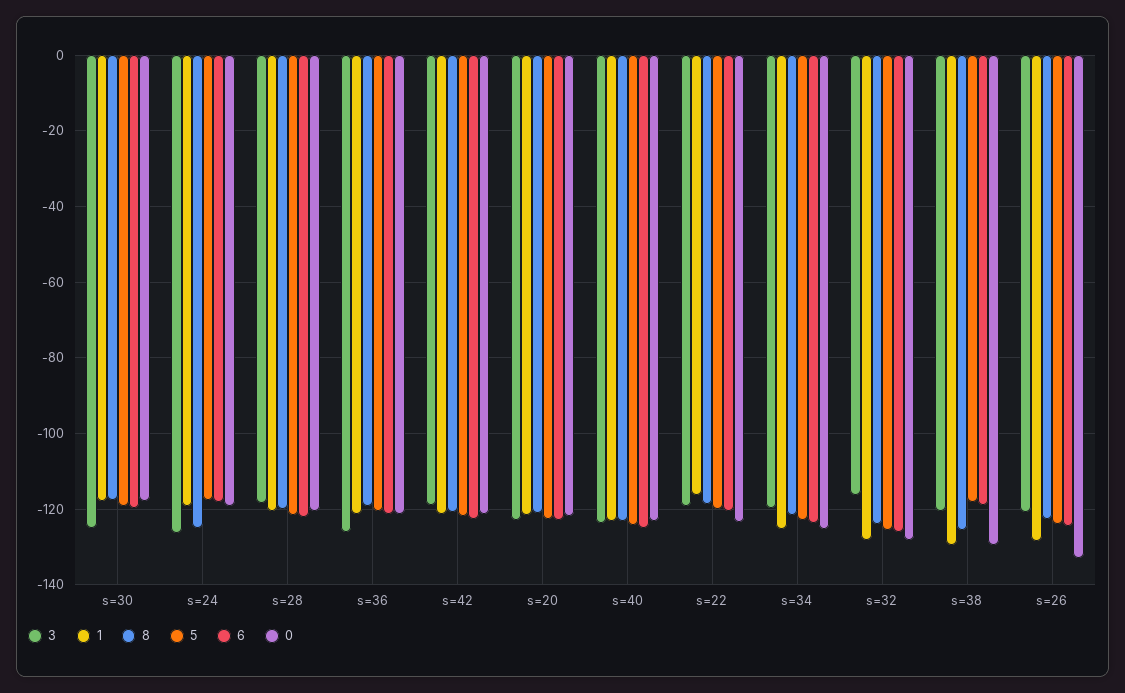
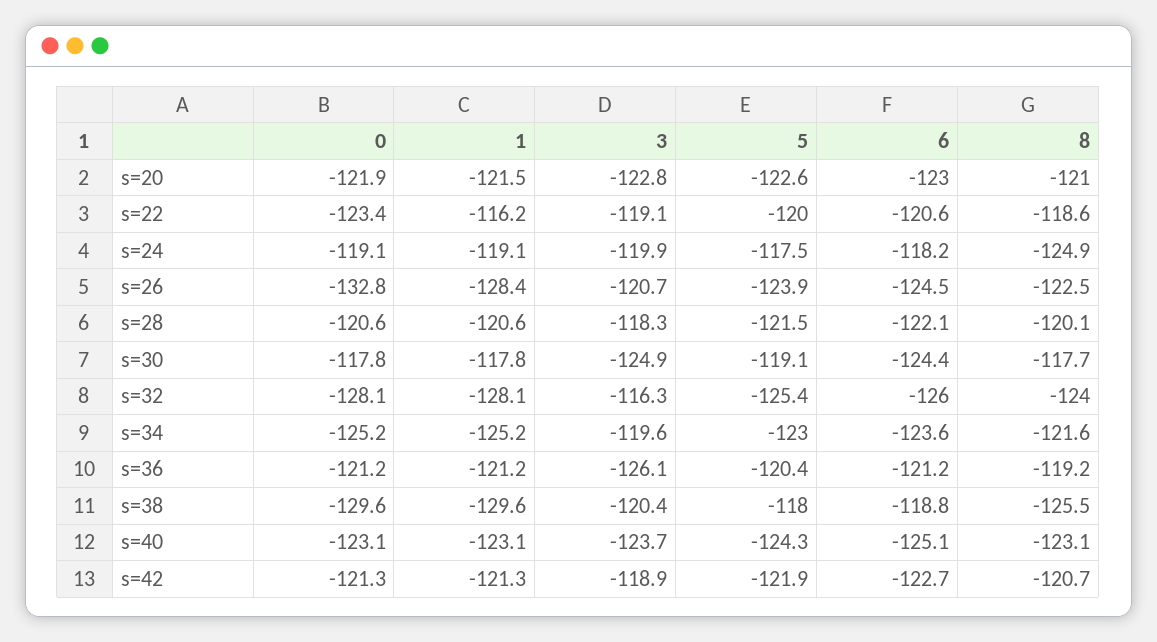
6, s=30: -120 -> -124.4
3, s=24: -126 -> -119.9

